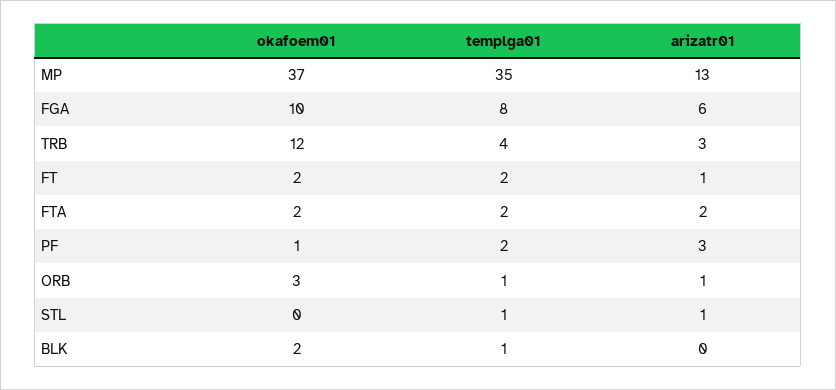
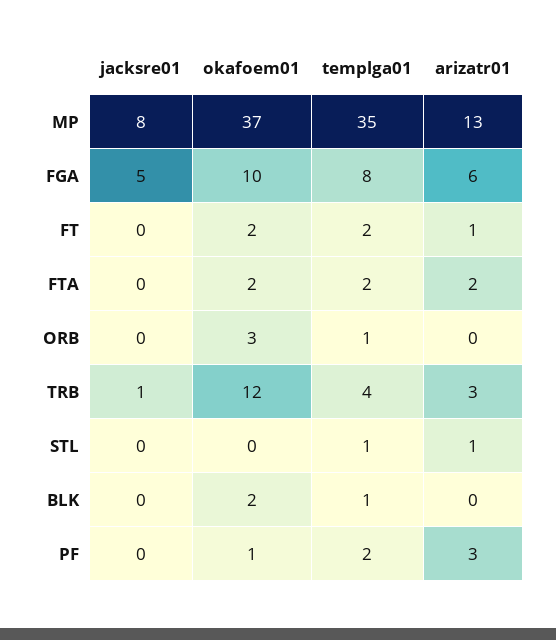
arizatr01, ORB: 1 -> 0
jacksre01, MP: none -> 8
jacksre01, FGA: none -> 5
jacksre01, FT: none -> 0
jacksre01, FTA: none -> 0
jacksre01, ORB: none -> 0
jacksre01, TRB: none -> 1
jacksre01, STL: none -> 0
jacksre01, BLK: none -> 0
jacksre01, PF: none -> 0

